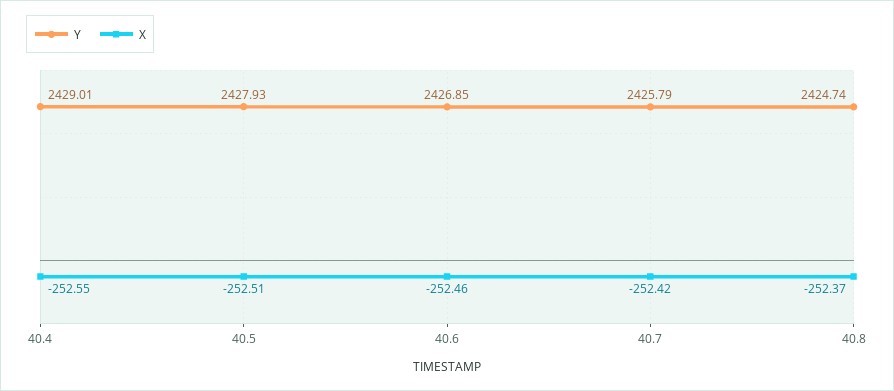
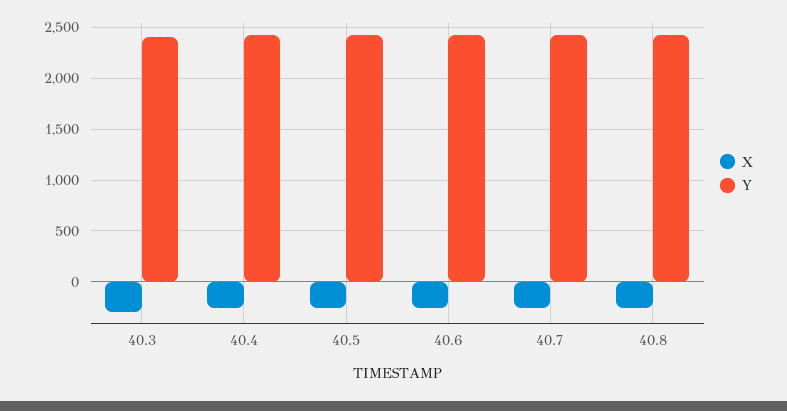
X, 40.3: none -> -300
Y, 40.3: none -> 2400

